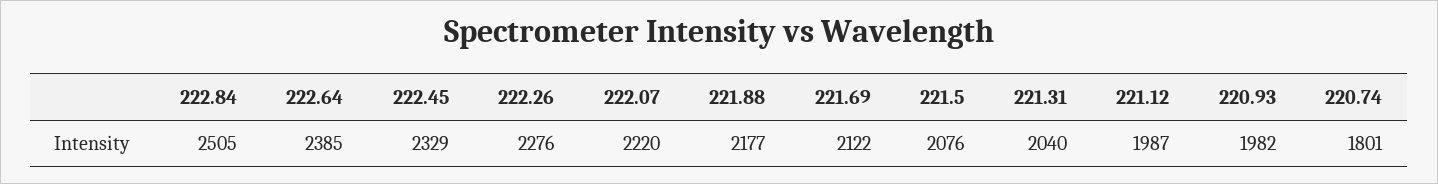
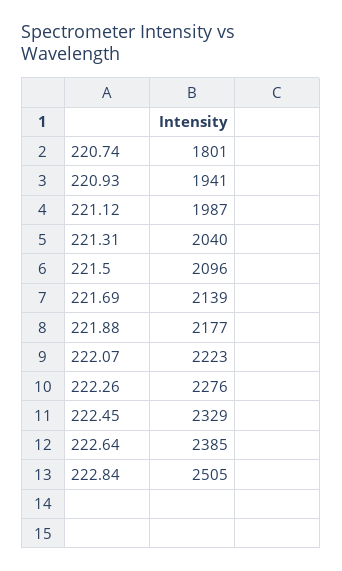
222.07: 2220 -> 2223
221.69: 2122 -> 2139
221.5: 2076 -> 2096
220.93: 1982 -> 1941

